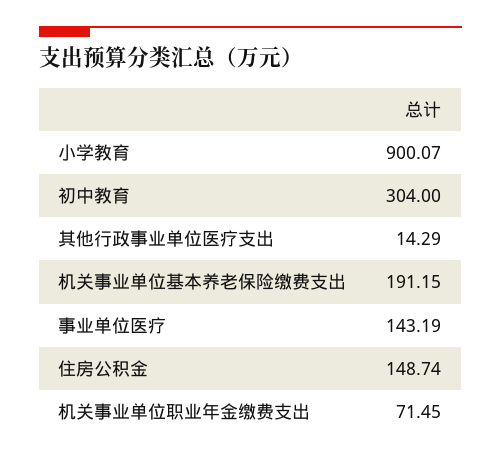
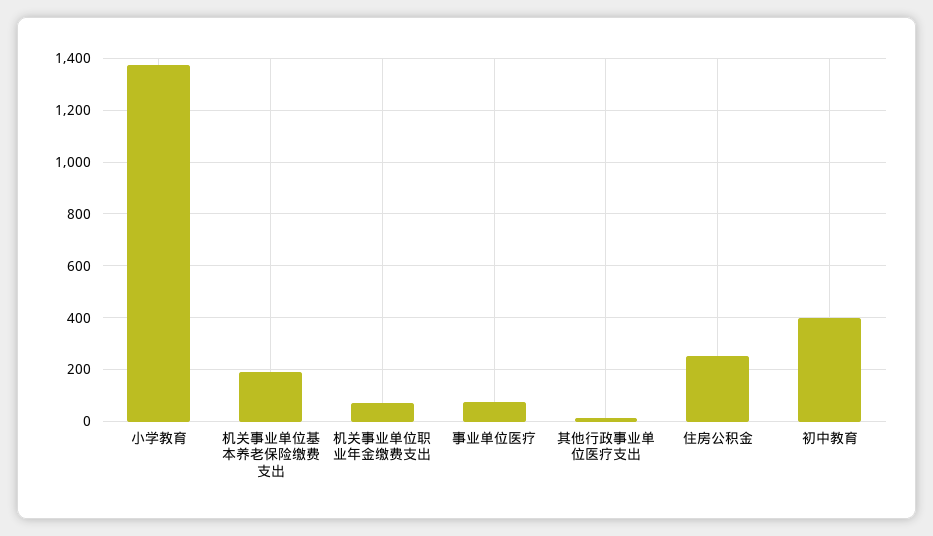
小学教育: 900.07 -> 1375
初中教育: 304 -> 400
事业单位医疗: 143.19 -> 75
住房公积金: 148.74 -> 250

